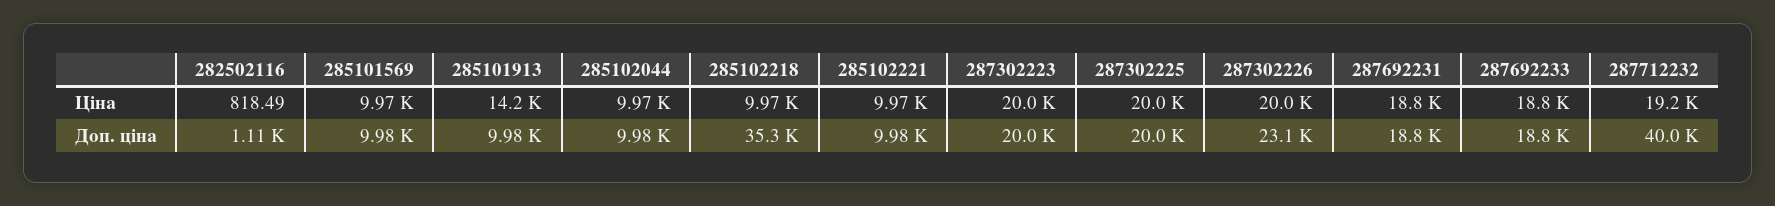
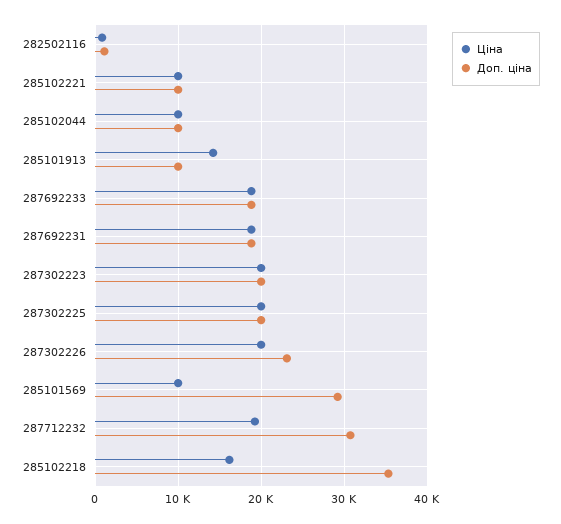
Ціна, 285102218: 9970 -> 16000
Доп. ціна, 285101569: 9980 -> 29000
Доп. ціна, 287712232: 40000 -> 31000

